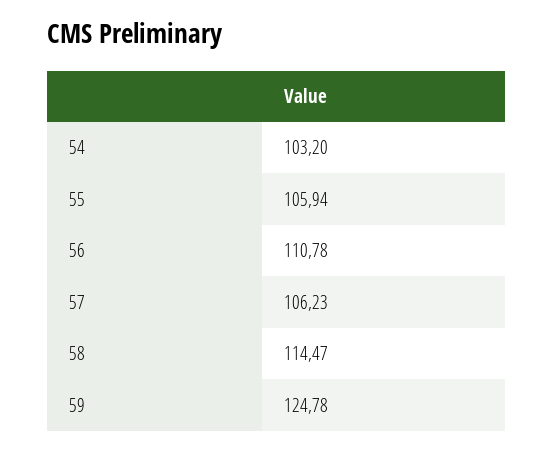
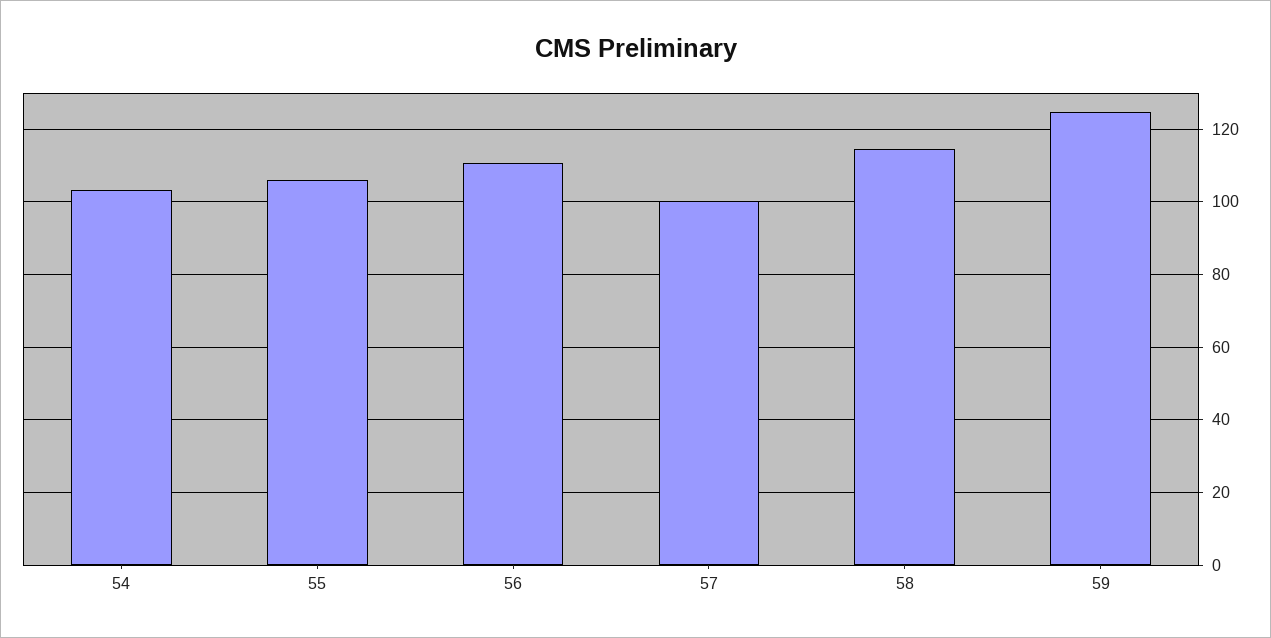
57: 106.23 -> 100

